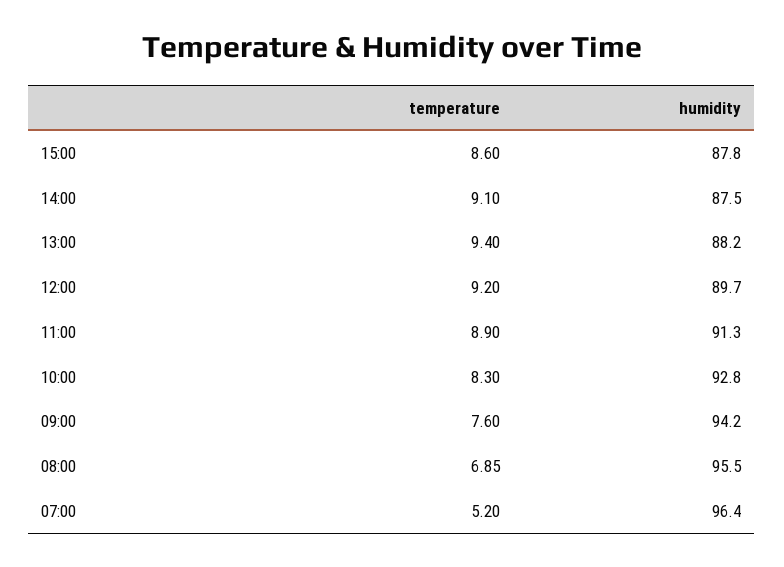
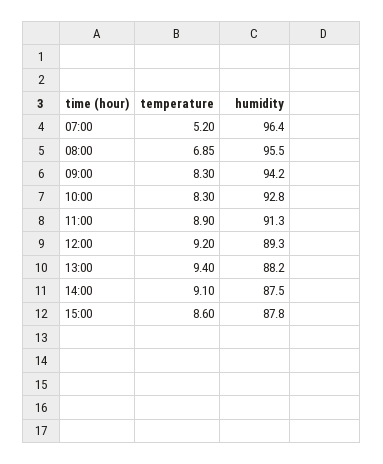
humidity, 12:00: 89.7 -> 89.3
temperature, 09:00: 7.6 -> 8.3

